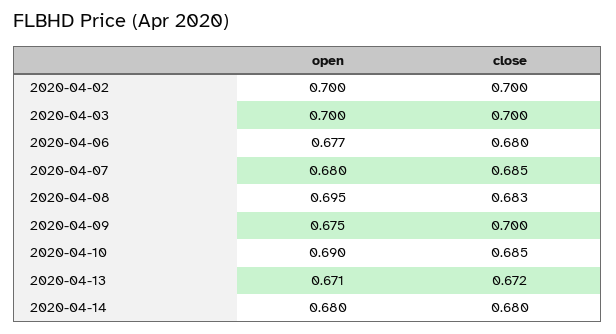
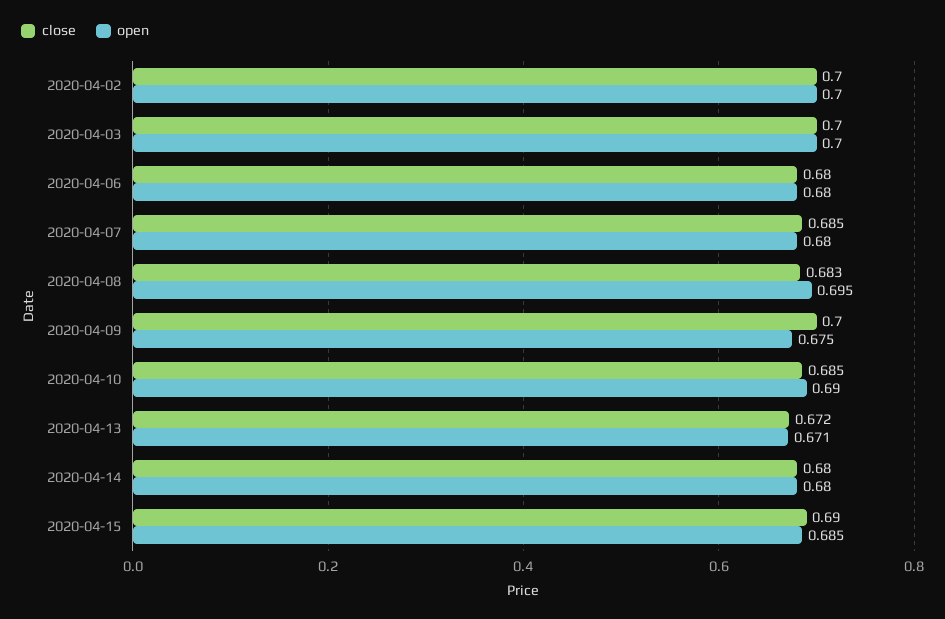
open, 2020-04-06: 0.677 -> 0.68
close, 2020-04-15: none -> 0.69
open, 2020-04-15: none -> 0.685

